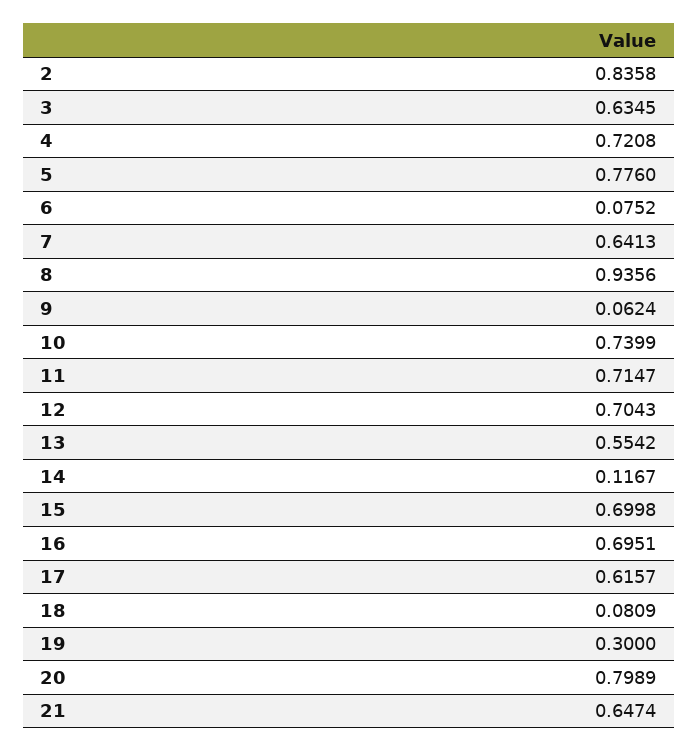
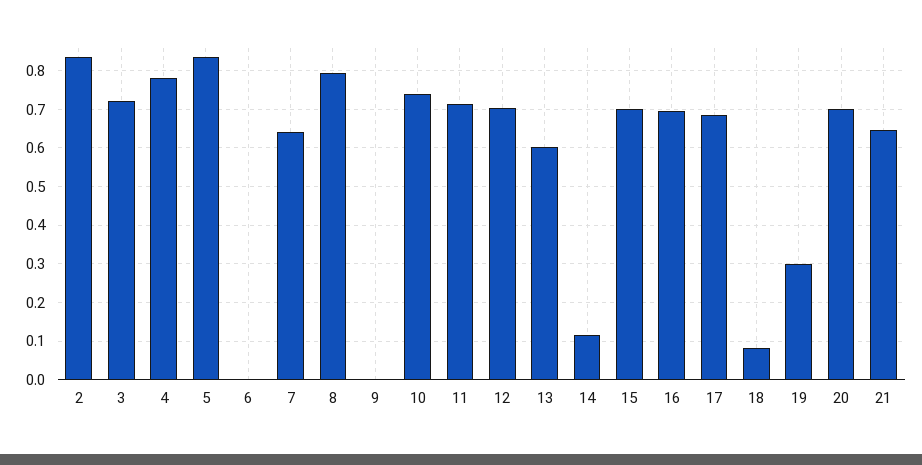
3: 0.6345 -> 0.72
4: 0.7208 -> 0.78
5: 0.776 -> 0.84
6: 0.0752 -> 0
8: 0.9356 -> 0.8
9: 0.0624 -> 0
13: 0.5542 -> 0.6
17: 0.6157 -> 0.68
20: 0.7989 -> 0.7

